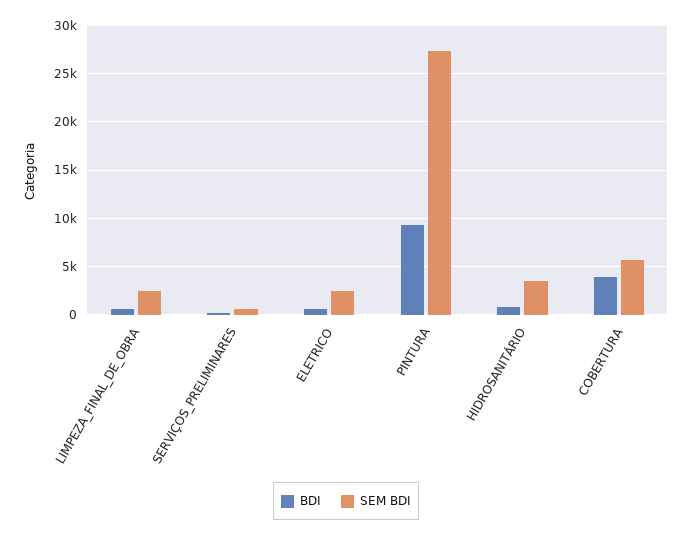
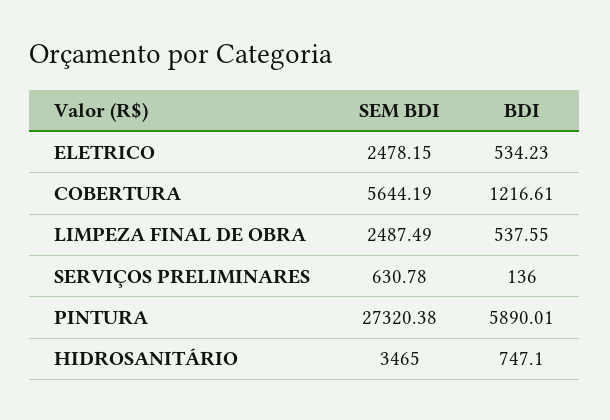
BDI, PINTURA: 9000 -> 5890.01
BDI, COBERTURA: 4000 -> 1216.61

